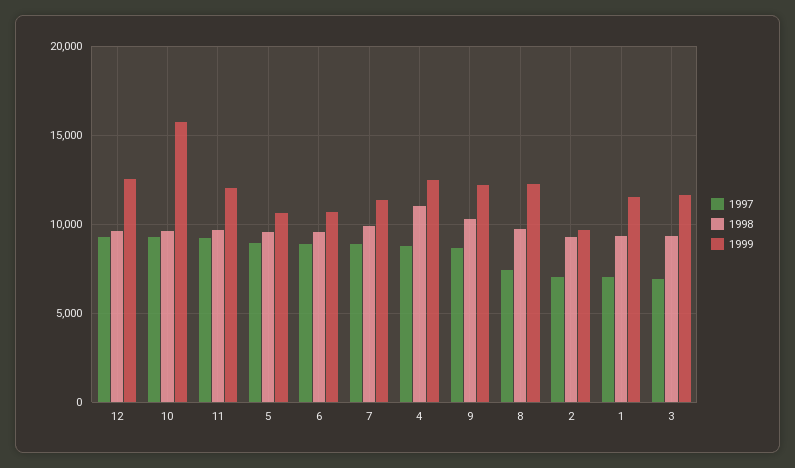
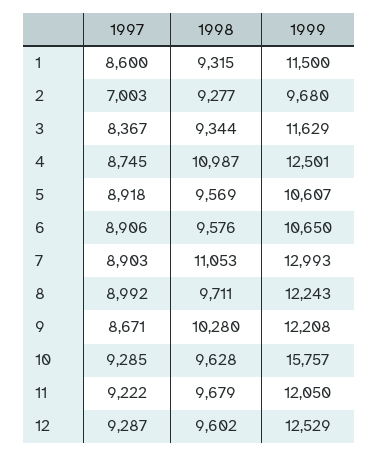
1998, 7: 10000 -> 11053
1999, 7: 11500 -> 12993
1997, 8: 7500 -> 8992
1997, 1: 7000 -> 8600
1997, 3: 7000 -> 8367

